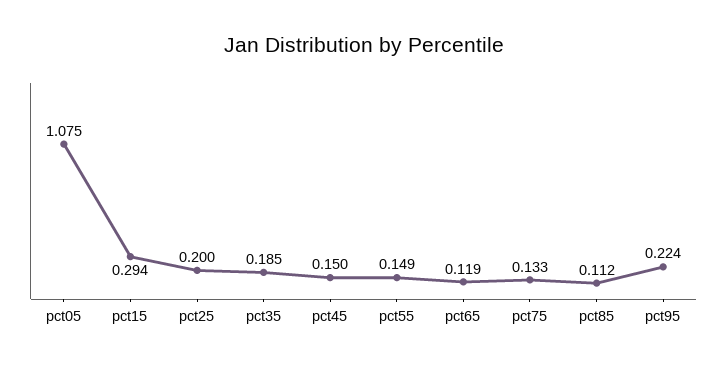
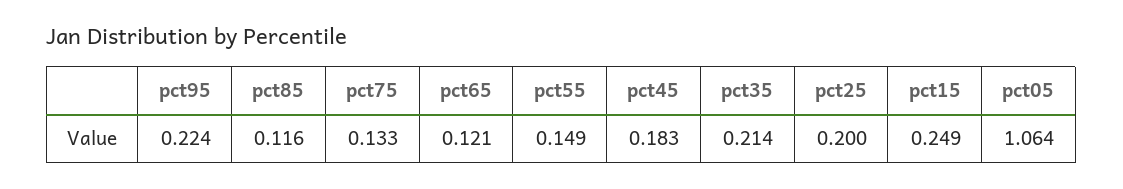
pct05: 1.075 -> 1.064
pct15: 0.294 -> 0.249
pct35: 0.185 -> 0.214
pct45: 0.15 -> 0.183
pct65: 0.119 -> 0.121
pct85: 0.112 -> 0.116

